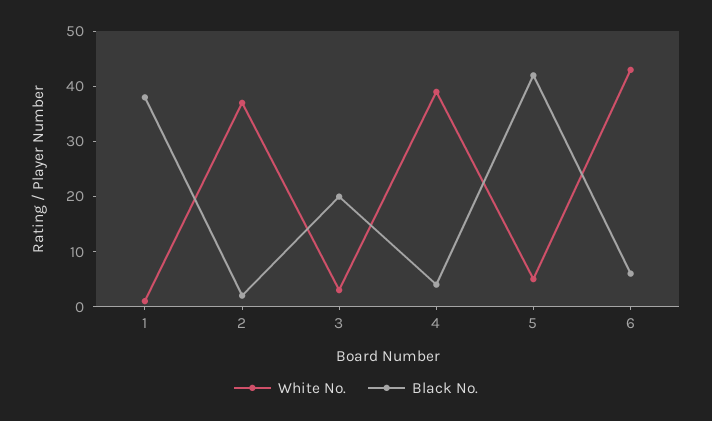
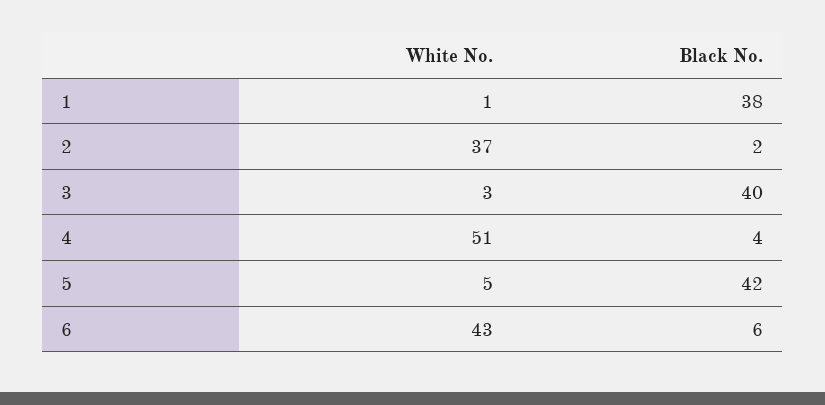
Black No., 3: 20 -> 40
White No., 4: 40 -> 51

